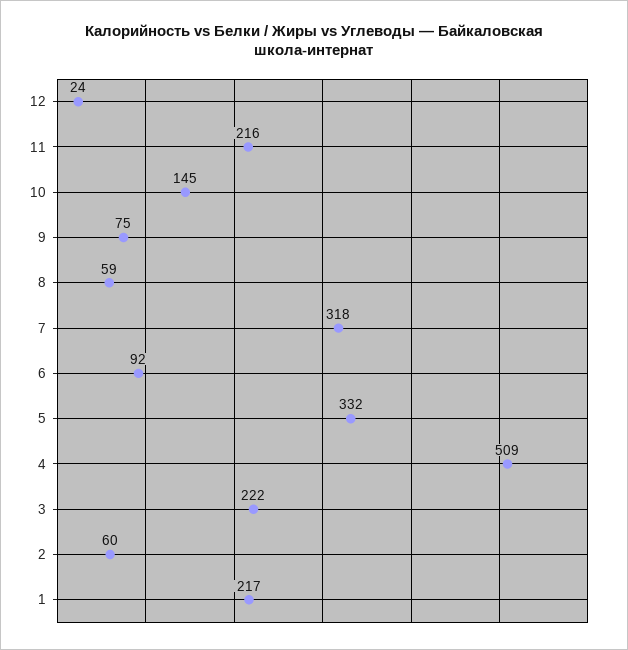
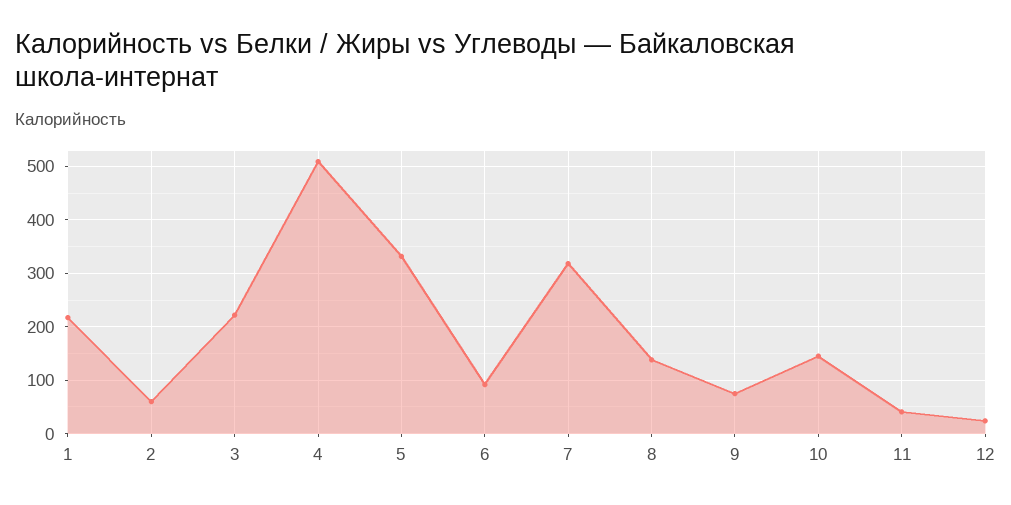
11: 216 -> 40
8: 59 -> 140

